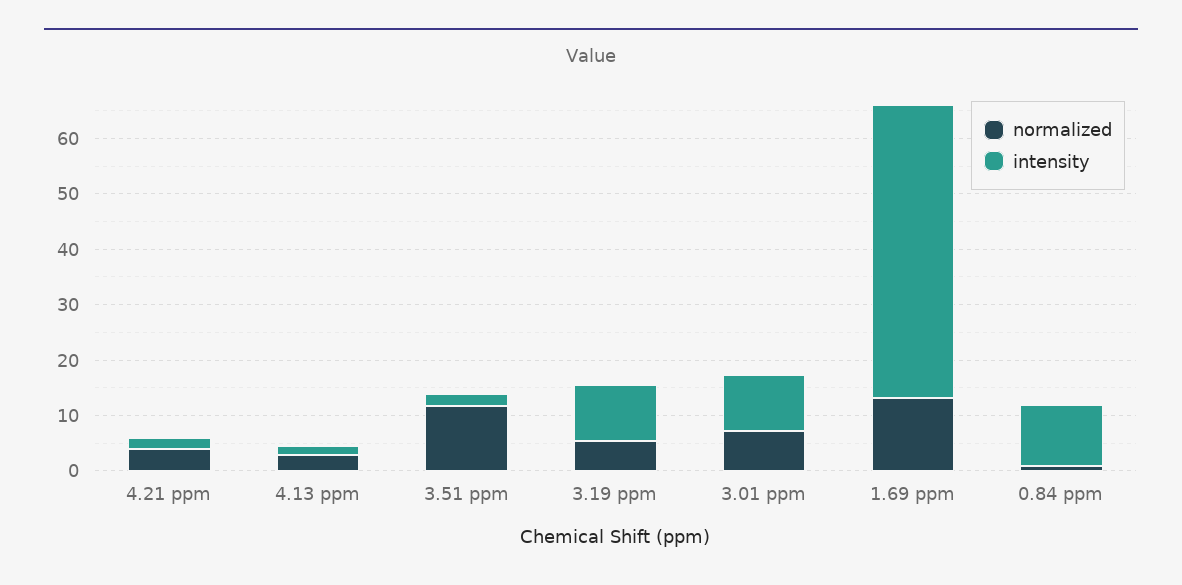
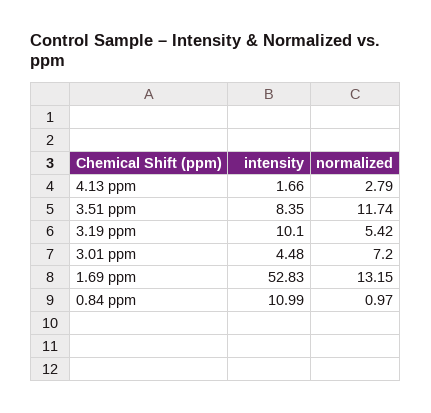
normalized, 4.21 ppm: 4 -> none
intensity, 4.21 ppm: 2 -> none
intensity, 3.51 ppm: 2 -> 8.35
intensity, 3.01 ppm: 10 -> 4.48

